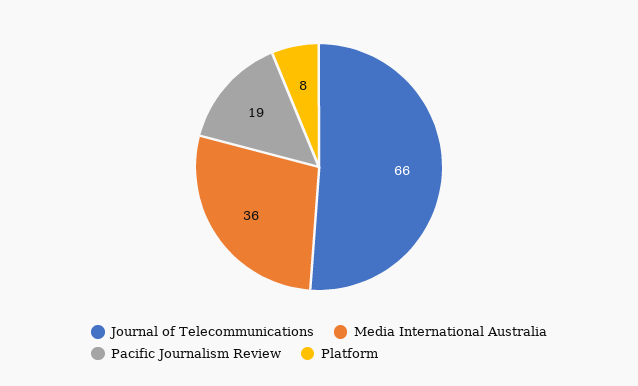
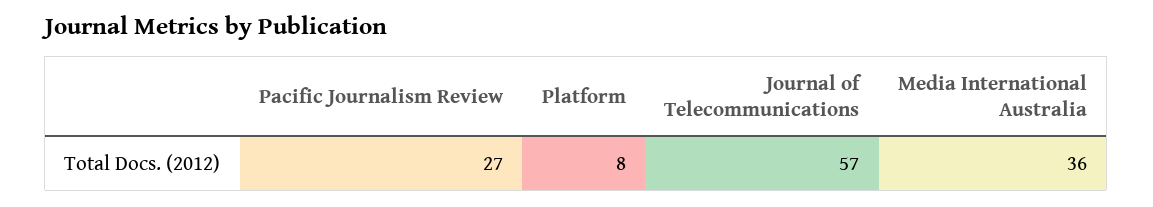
Journal of Telecommunications: 66 -> 57
Pacific Journalism Review: 19 -> 27

